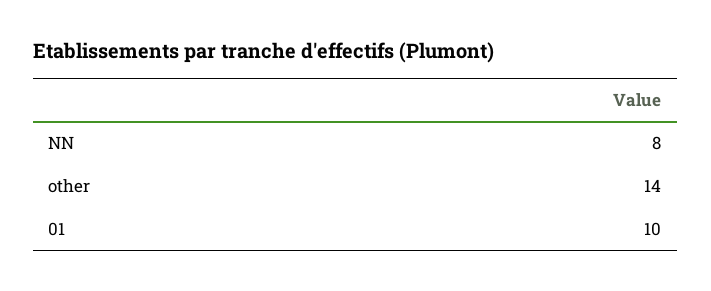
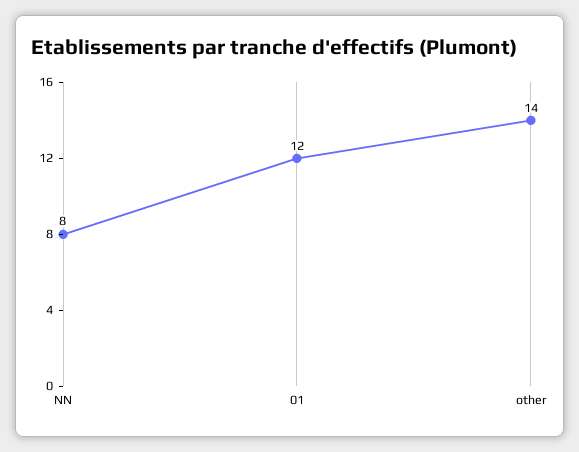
01: 10 -> 12

